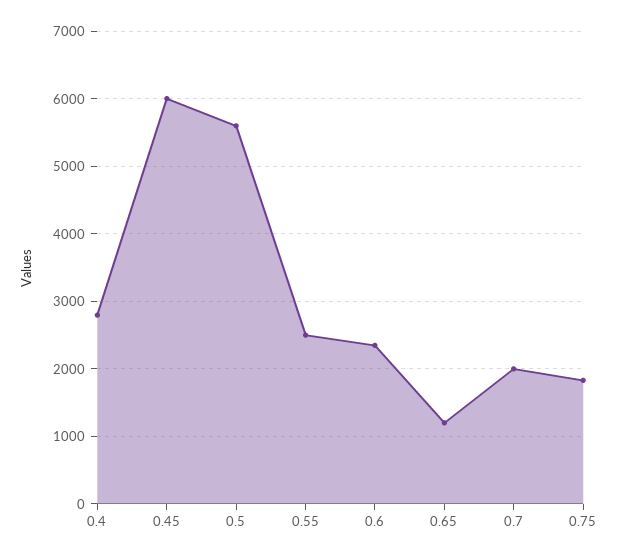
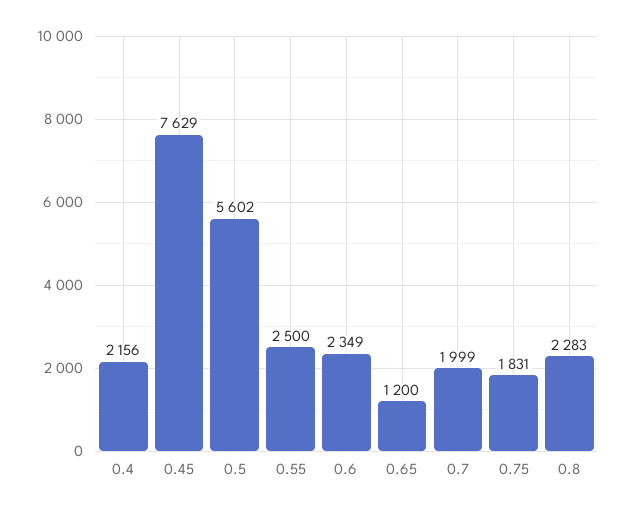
0.4: 2800 -> 2156
0.45: 6000 -> 7629
0.8: none -> 2283

